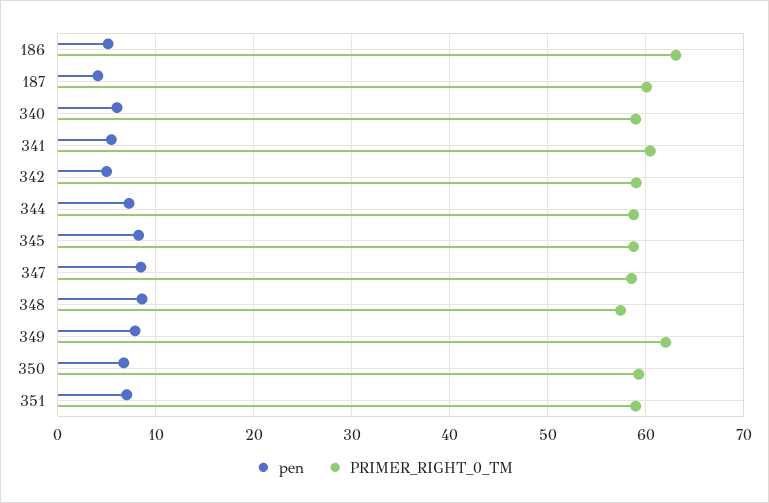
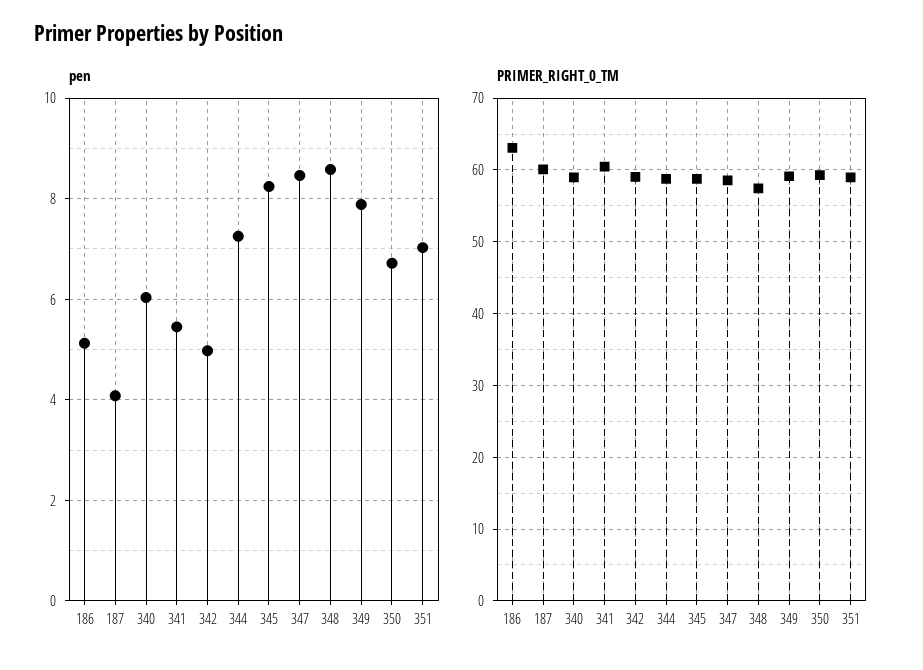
PRIMER_RIGHT_0_TM, 349: 62 -> 59

